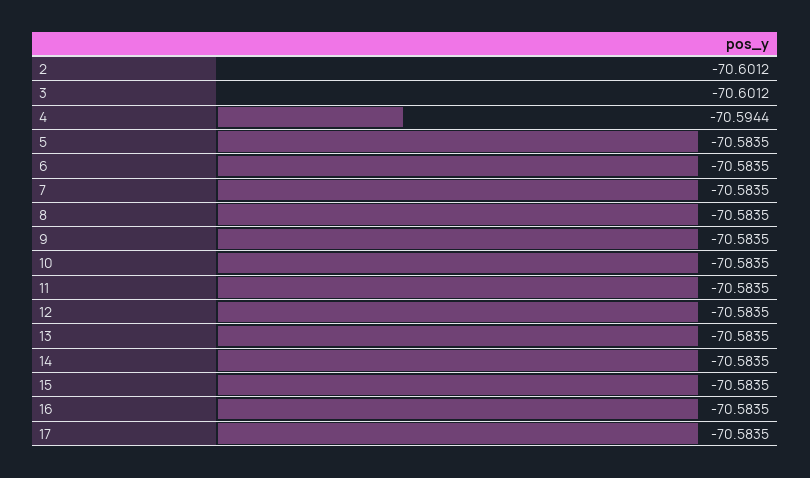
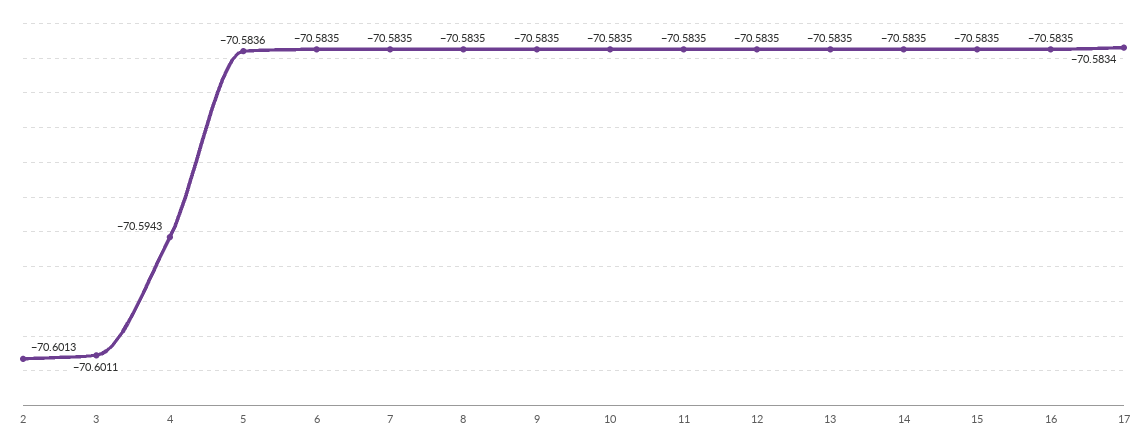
2: -70.6012 -> -70.6013
3: -70.6012 -> -70.6011
4: -70.5944 -> -70.5943
5: -70.5835 -> -70.5836
17: -70.5835 -> -70.5834

